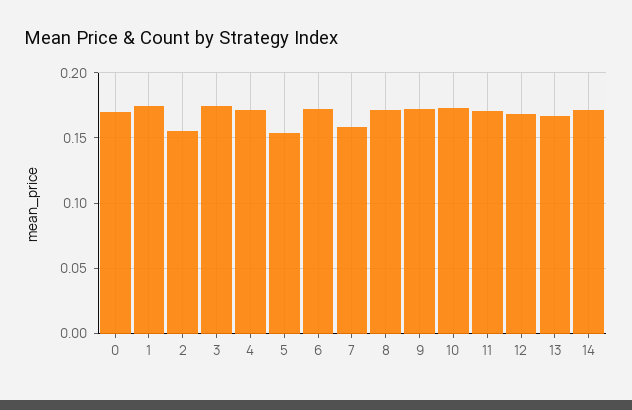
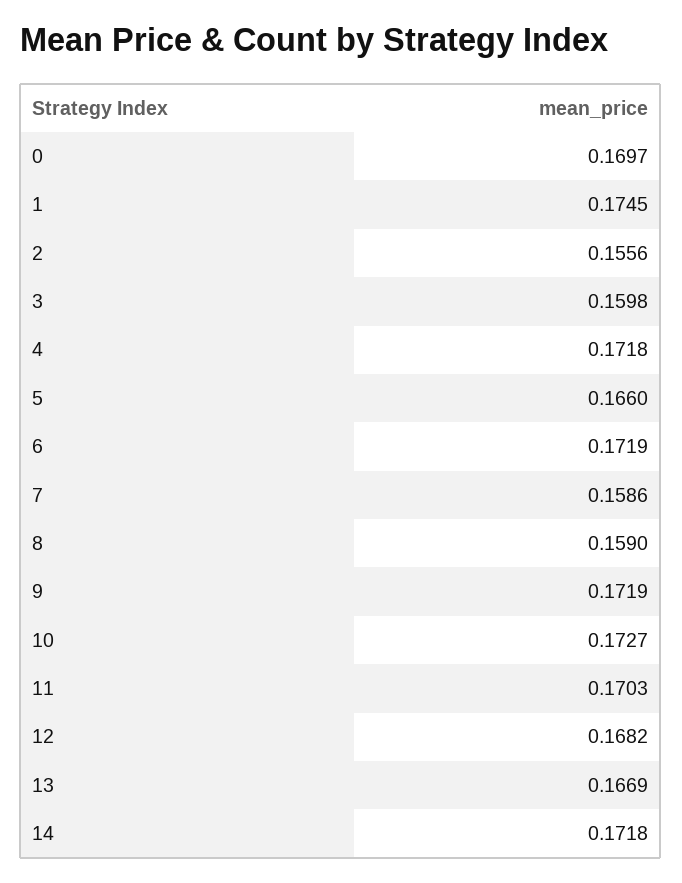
3: 0.175 -> 0.1598
5: 0.155 -> 0.166
8: 0.17 -> 0.159

